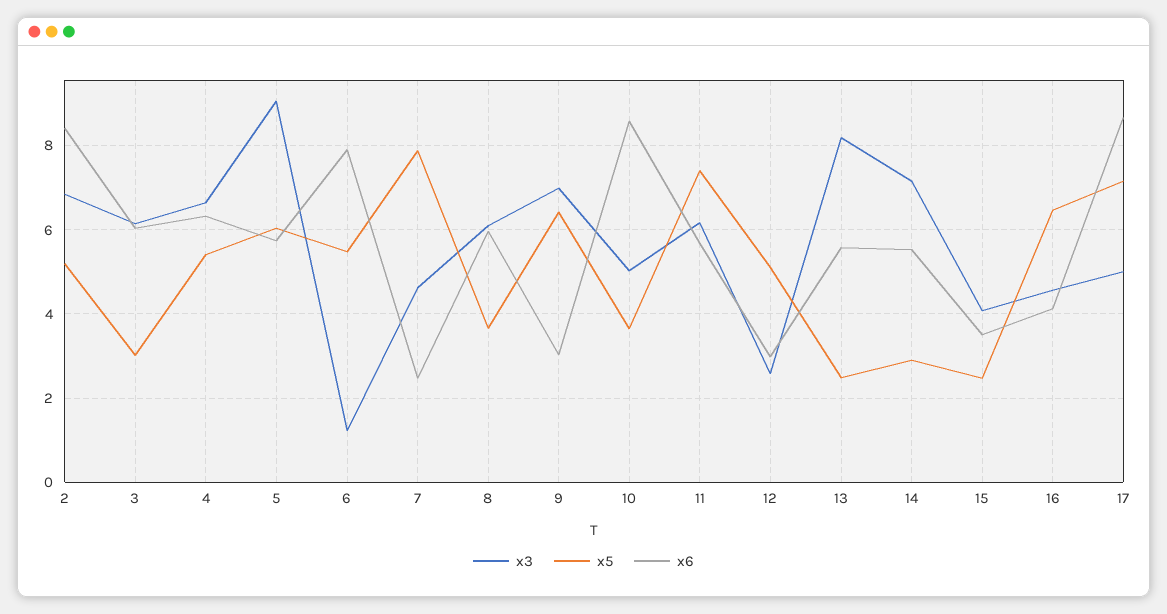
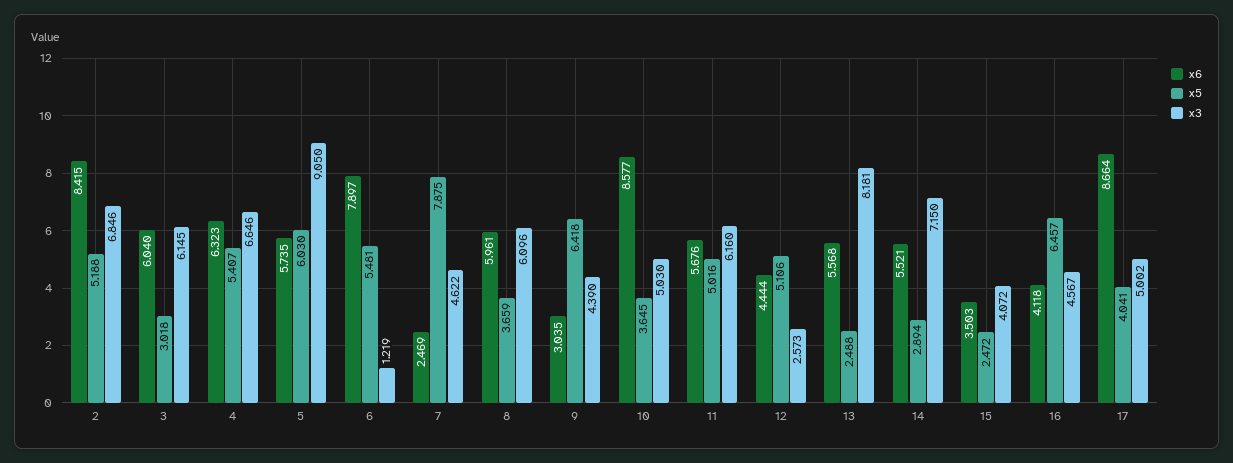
x3, 9: 7 -> 4.39
x5, 11: 7.4 -> 5.016
x6, 12: 3 -> 4.444
x5, 17: 7.2 -> 4.041

